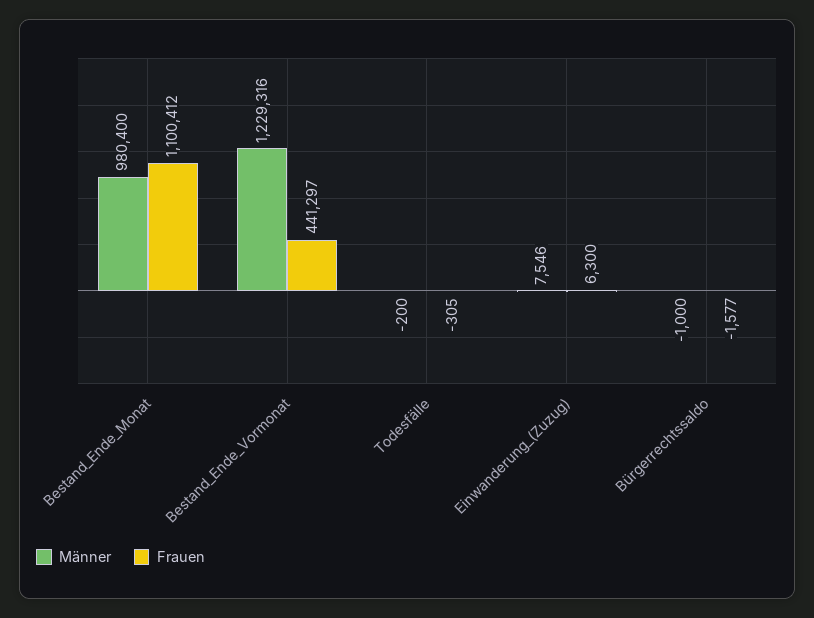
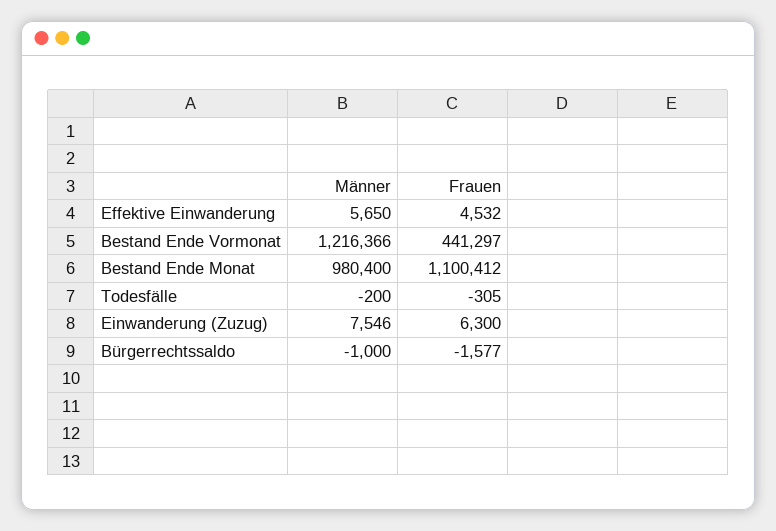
Männer, Bestand_Ende_Vormonat: 1229316 -> 1216366
Männer, Effektive Einwanderung: none -> 5650
Frauen, Effektive Einwanderung: none -> 4532

